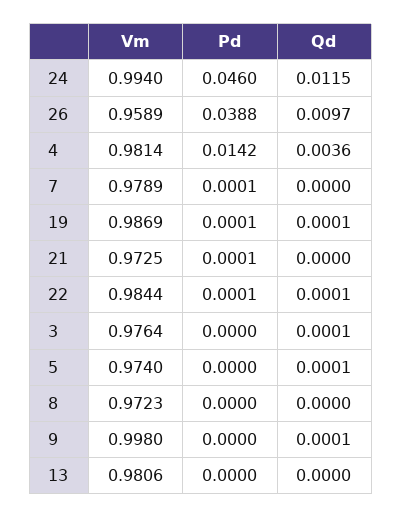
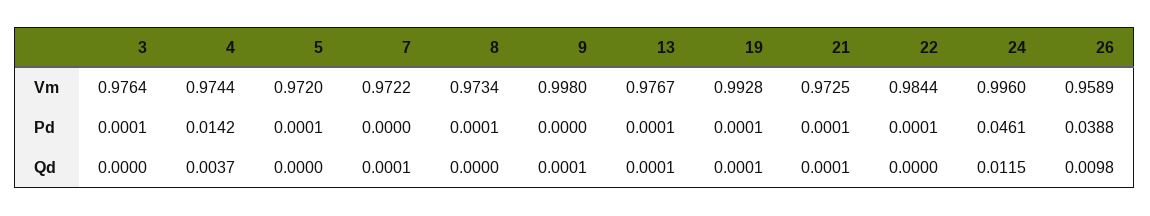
Vm, 24: 0.994 -> 0.996
Pd, 24: 0.046 -> 0.0461
Qd, 26: 0.0097 -> 0.0098
Vm, 4: 0.9814 -> 0.9744
Qd, 4: 0.0036 -> 0.0037
Vm, 7: 0.9789 -> 0.9722
Pd, 7: 0.0001 -> 0
Qd, 7: 0 -> 0.0001
Vm, 19: 0.9869 -> 0.9928
Qd, 21: 0 -> 0.0001
Qd, 22: 0.0001 -> 0
Pd, 3: 0 -> 0.0001
Qd, 3: 0.0001 -> 0
Vm, 5: 0.974 -> 0.972
Pd, 5: 0 -> 0.0001
Qd, 5: 0.0001 -> 0
Vm, 8: 0.9723 -> 0.9734
Pd, 8: 0 -> 0.0001
Vm, 13: 0.9806 -> 0.9767
Pd, 13: 0 -> 0.0001
Qd, 13: 0 -> 0.0001

